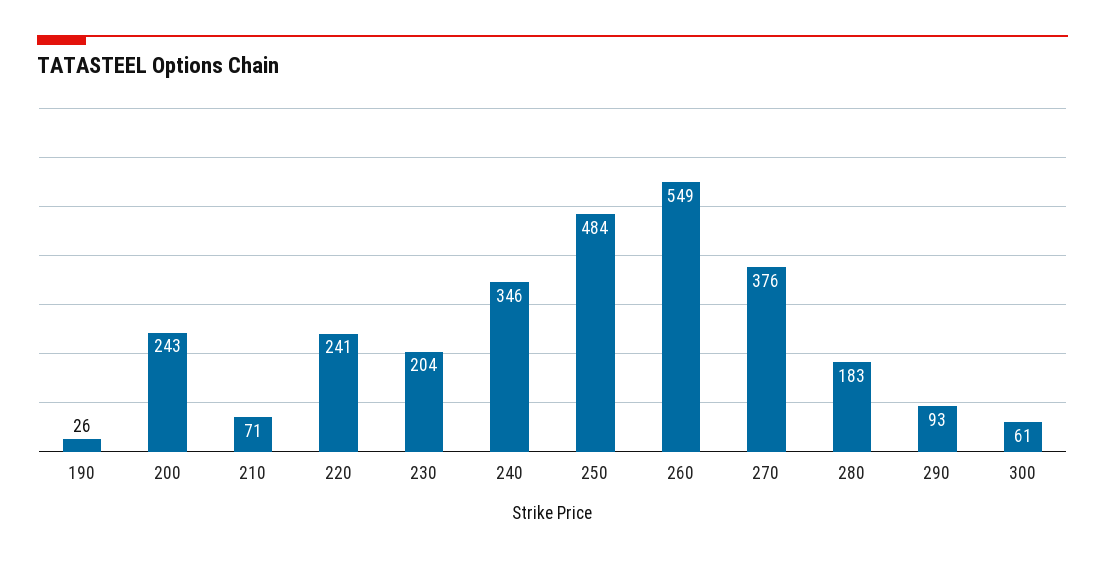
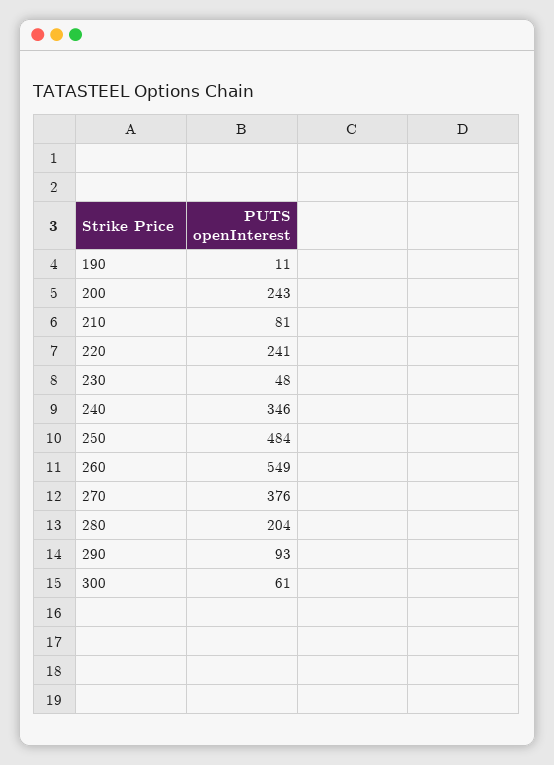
190: 26 -> 11
210: 71 -> 81
230: 204 -> 48
280: 183 -> 204

